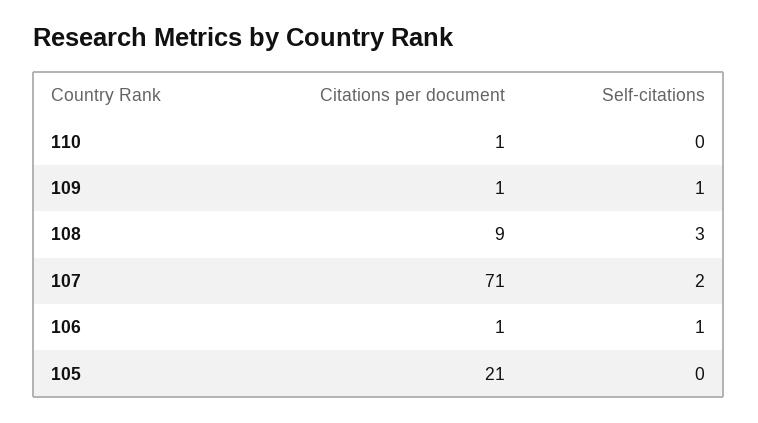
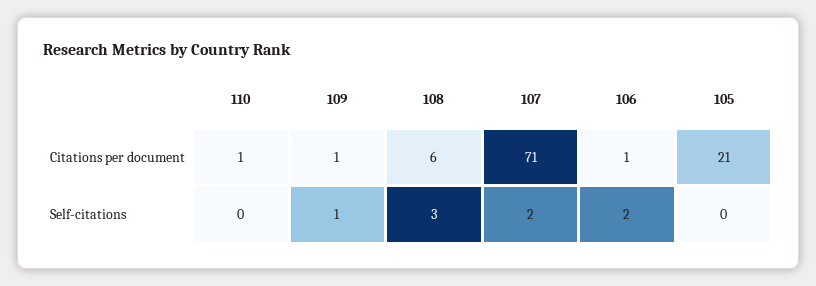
Citations per document, 108: 9 -> 6
Self-citations, 106: 1 -> 2

